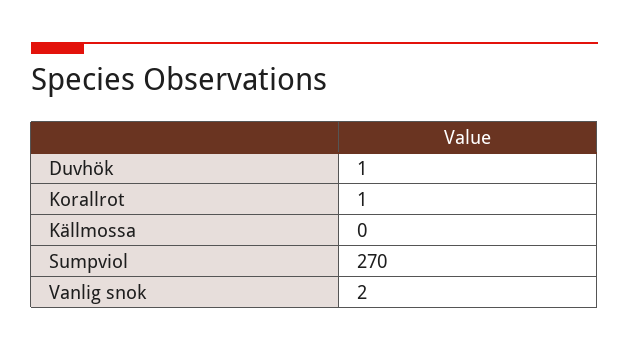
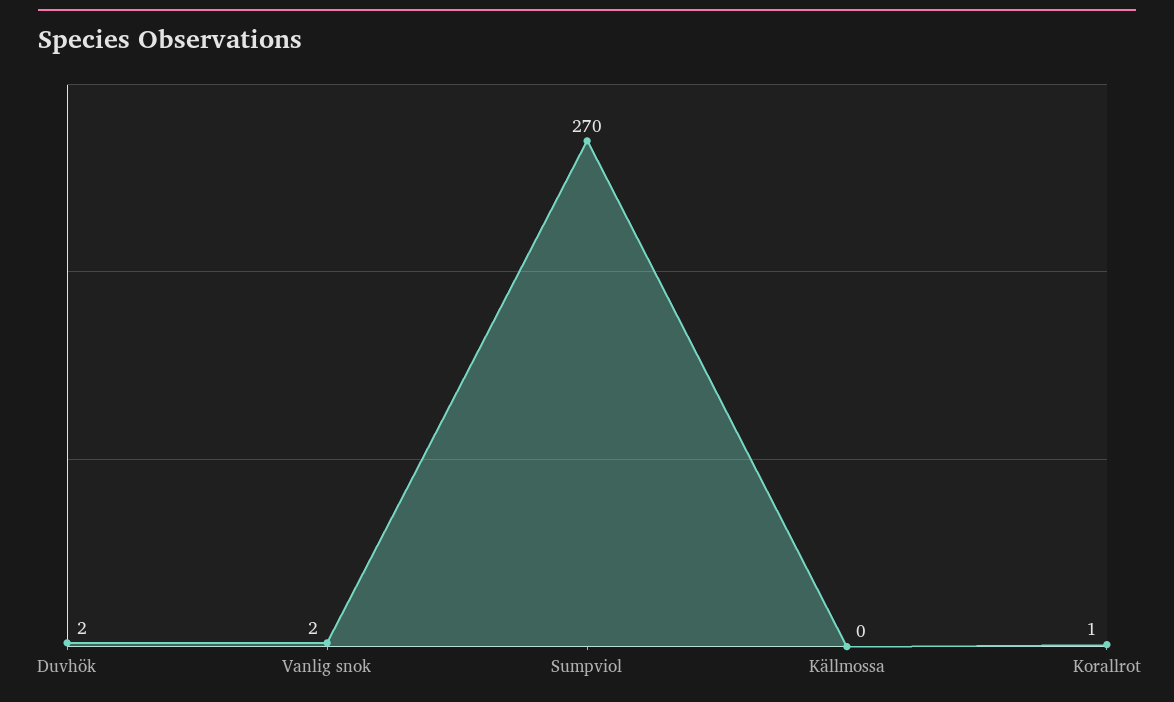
Duvhök: 1 -> 2

